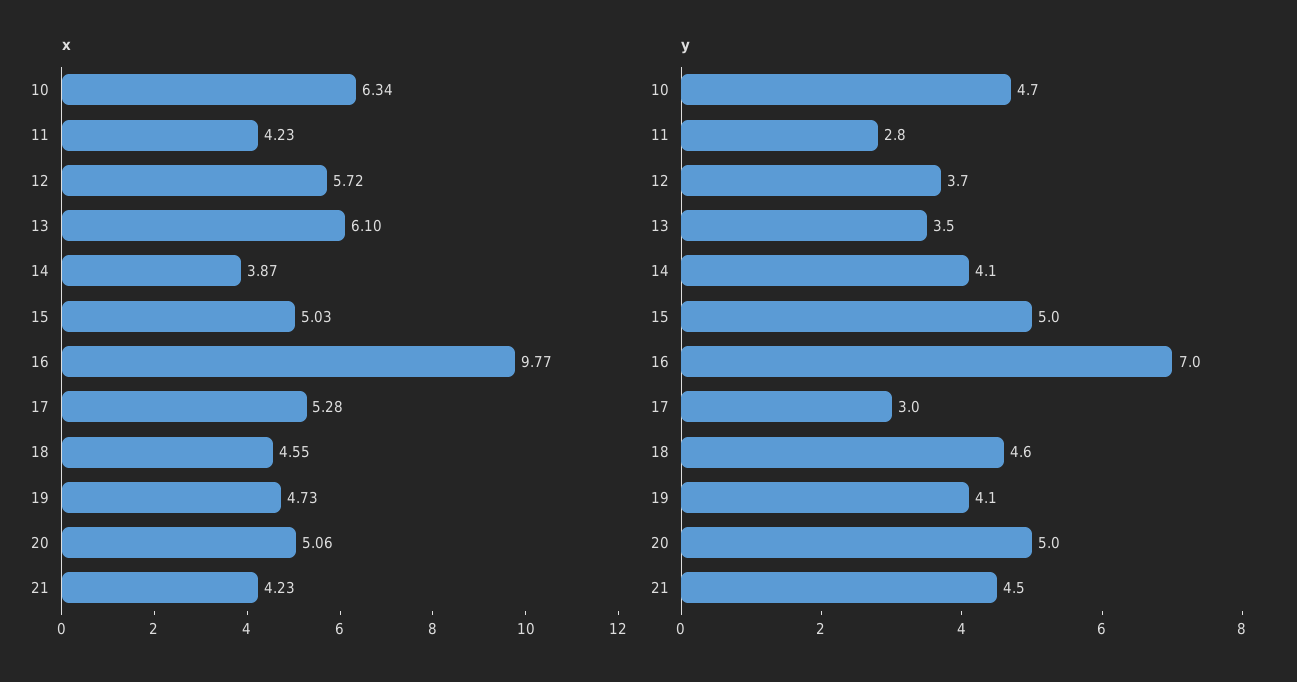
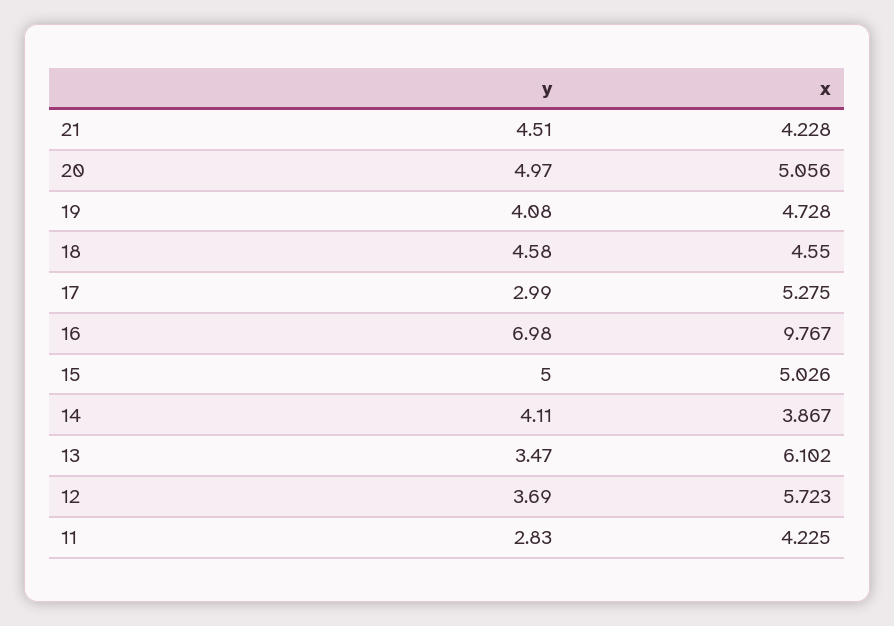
x, 10: 6.34 -> none
y, 10: 4.7 -> none

